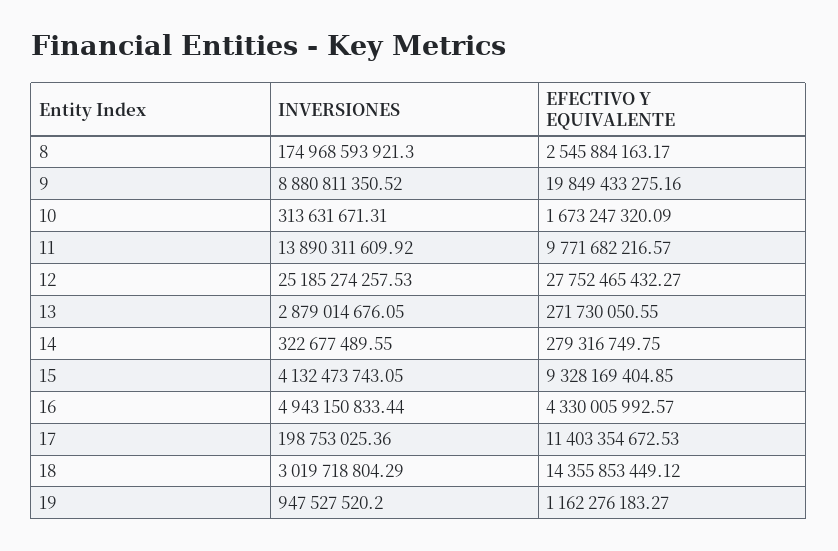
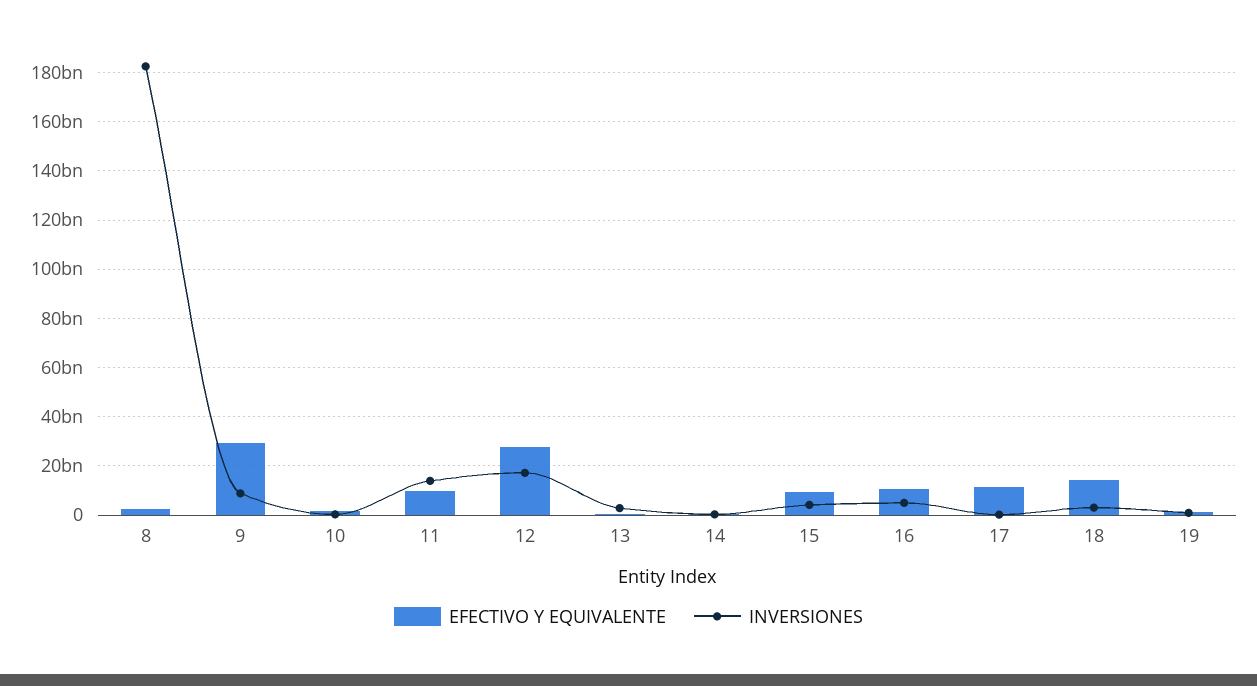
INVERSIONES, 8: 174968593921.3 -> 182500000000
EFECTIVO Y EQUIVALENTE, 9: 19849433275.16 -> 30000000000
INVERSIONES, 12: 25185274257.53 -> 17500000000
EFECTIVO Y EQUIVALENTE, 16: 4330005992.57 -> 10000000000

